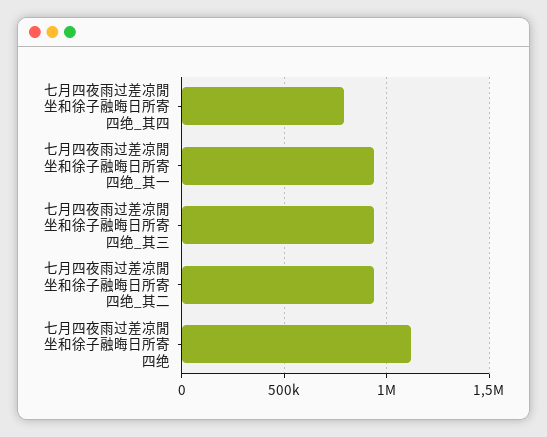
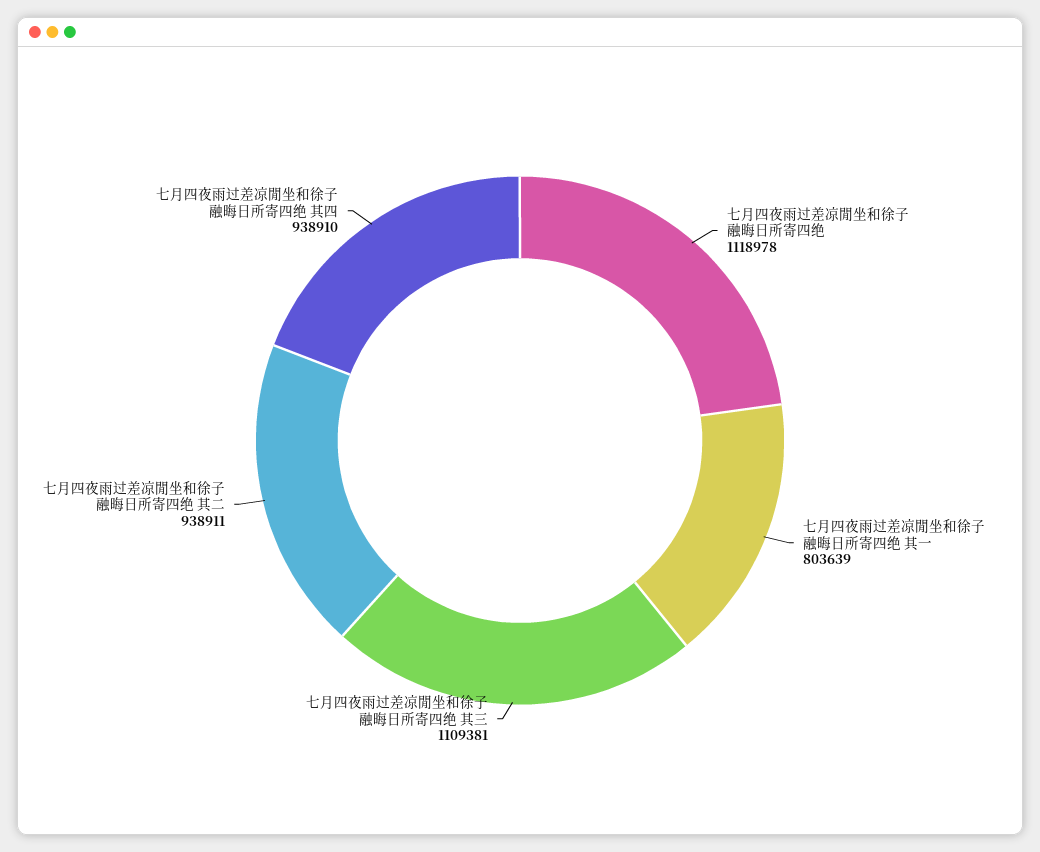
七月四夜雨过差凉閒坐和徐子融晦日所寄四绝_其四: 800000 -> 938910
七月四夜雨过差凉閒坐和徐子融晦日所寄四绝_其一: 950000 -> 803639
七月四夜雨过差凉閒坐和徐子融晦日所寄四绝_其三: 950000 -> 1109381

